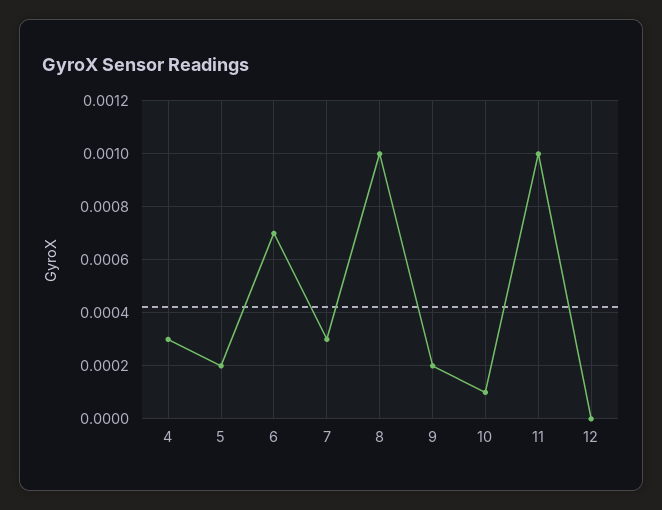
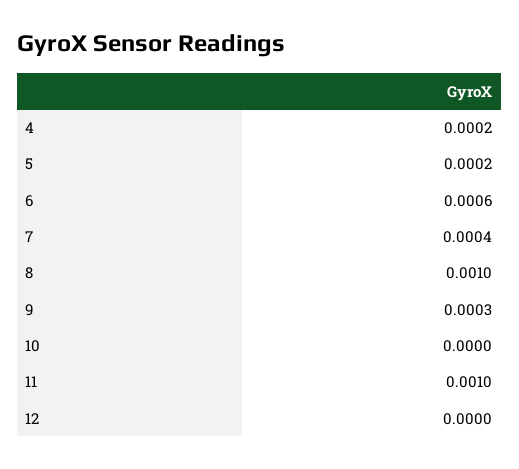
4: 0.0003 -> 0.0002
6: 0.0007 -> 0.0006
7: 0.0003 -> 0.0004
9: 0.0002 -> 0.0003
10: 0.0001 -> 0

